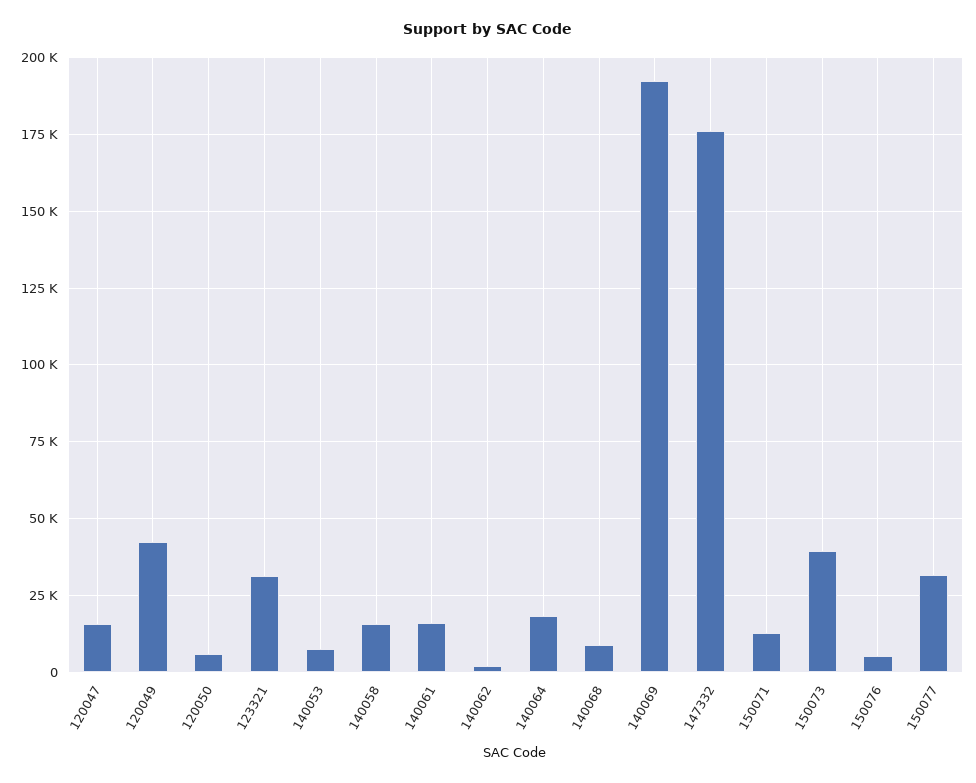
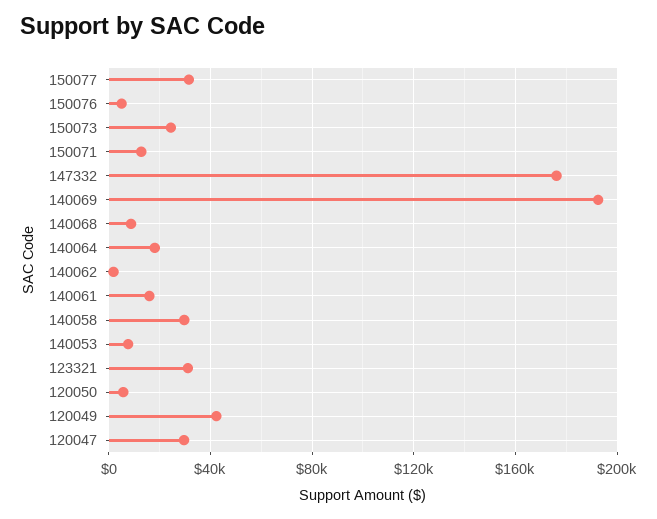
120047: 15000 -> 30000
140058: 15000 -> 30000
150073: 40000 -> 25000

